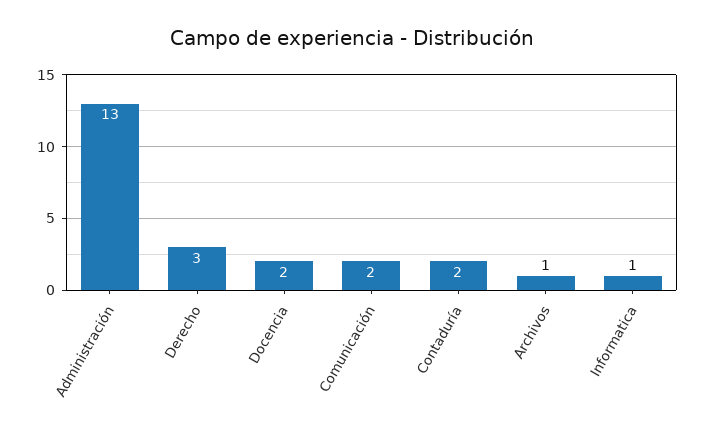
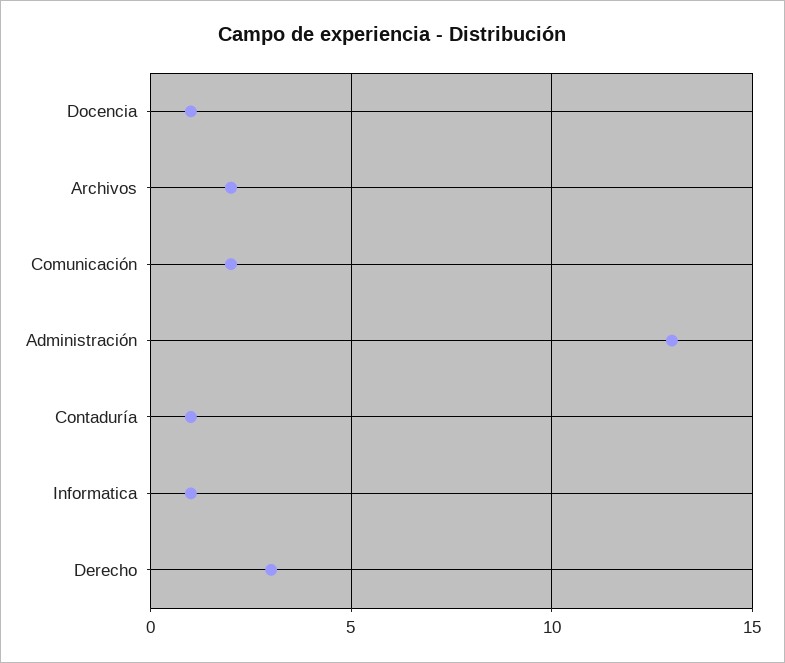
Docencia: 2 -> 1
Contaduría: 2 -> 1
Archivos: 1 -> 2

